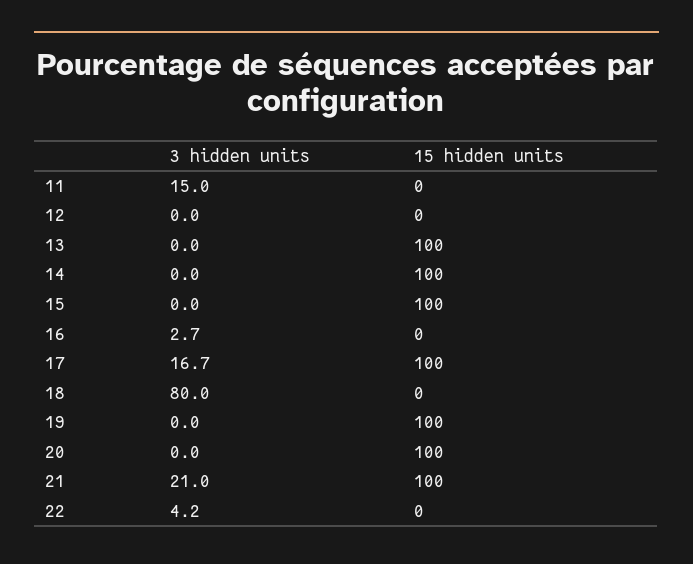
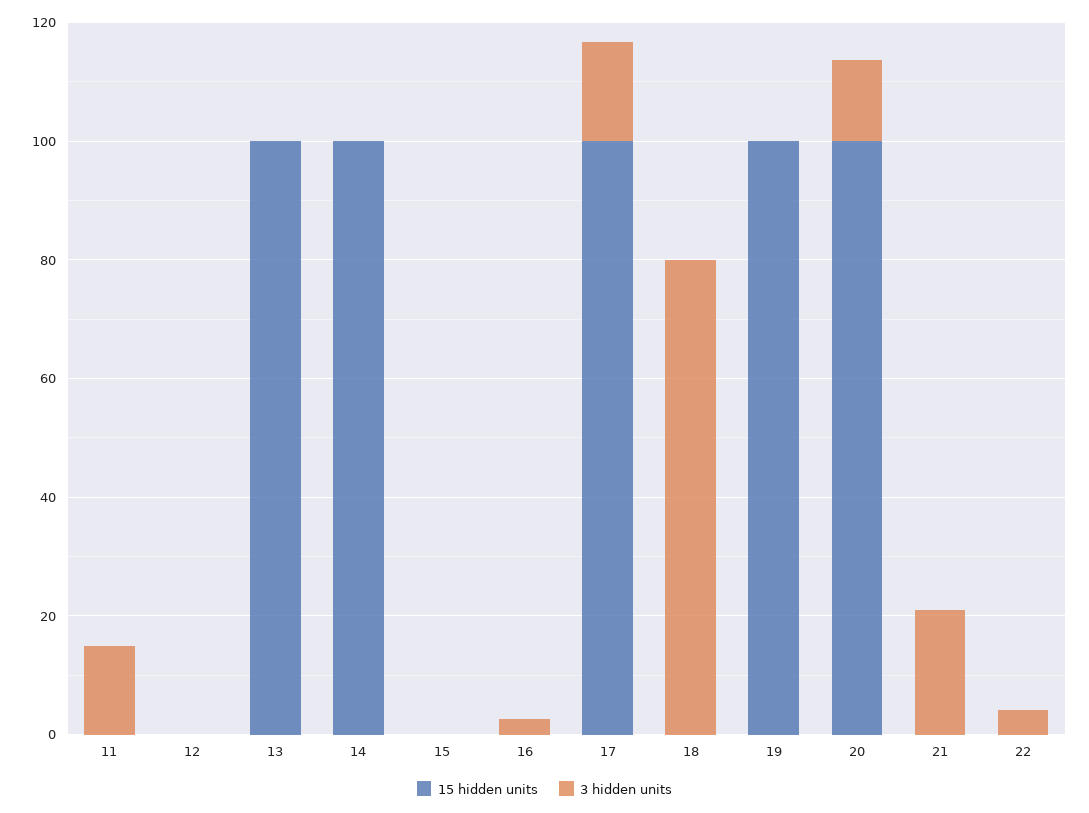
15 hidden units, 15: 100 -> 0
3 hidden units, 20: 0 -> 15
15 hidden units, 21: 100 -> 0

